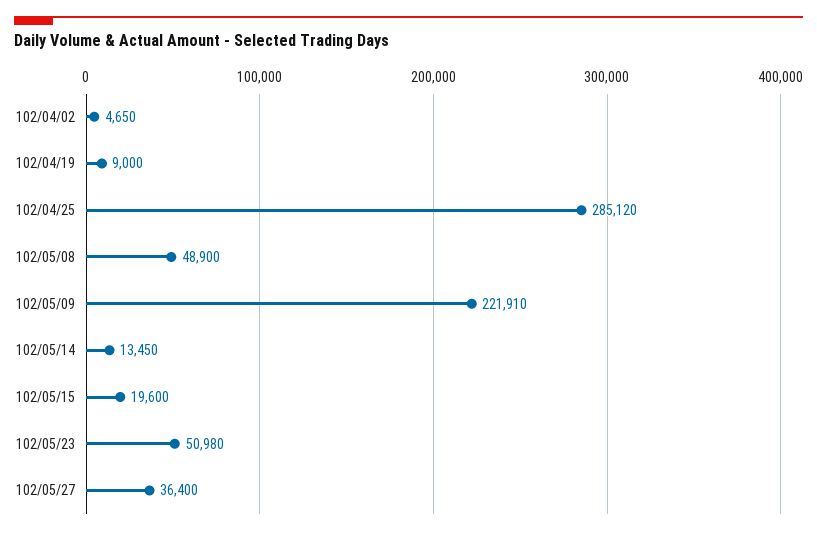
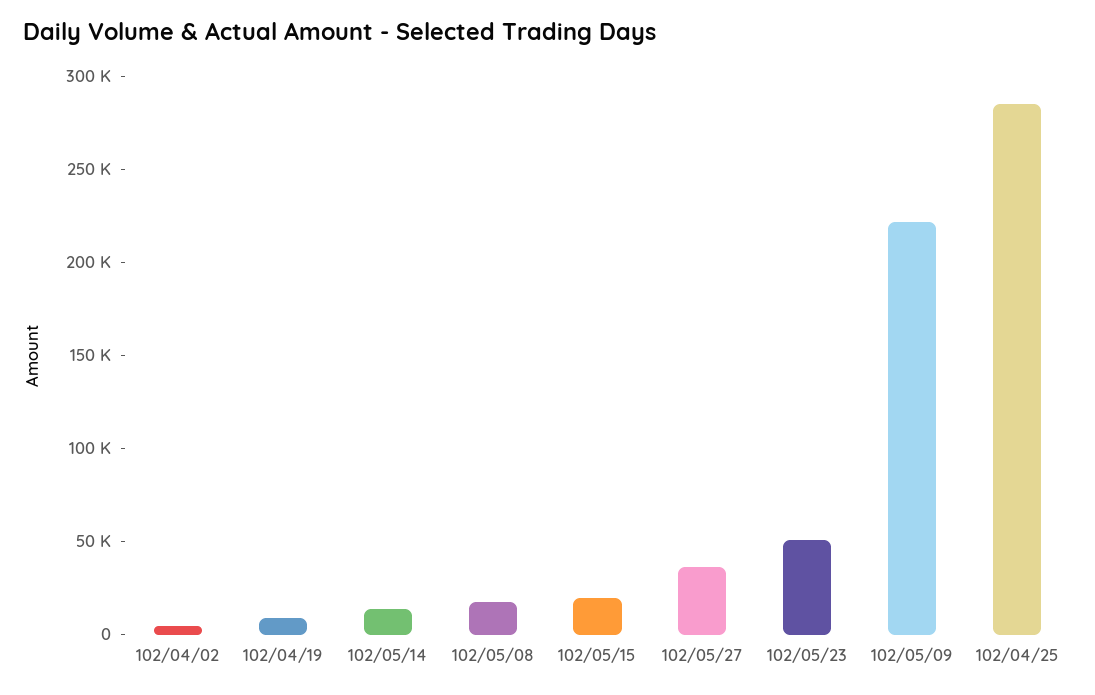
102/05/08: 48900 -> 20000

